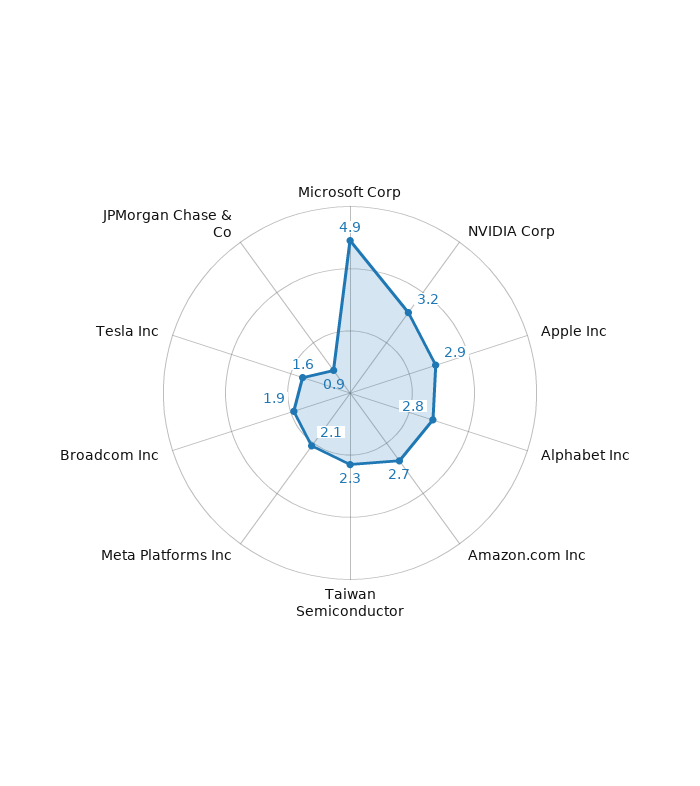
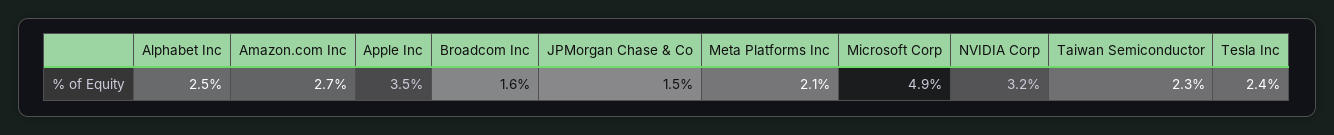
Apple Inc: 2.9 -> 3.5
Alphabet Inc: 2.8 -> 2.5
Broadcom Inc: 1.9 -> 1.6
Tesla Inc: 1.6 -> 2.4
JPMorgan Chase & Co: 0.9 -> 1.5

